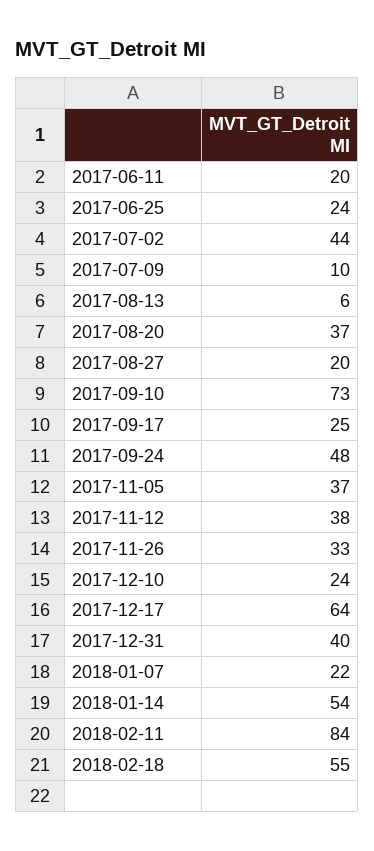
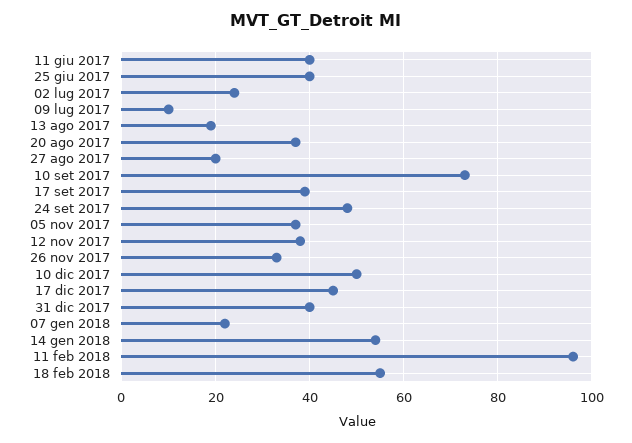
2017-06-11: 20 -> 40
2017-06-25: 24 -> 40
2017-07-02: 44 -> 25
2017-08-13: 6 -> 20
2017-09-17: 25 -> 40
2017-12-10: 24 -> 50
2017-12-17: 64 -> 45
2018-02-11: 84 -> 95

